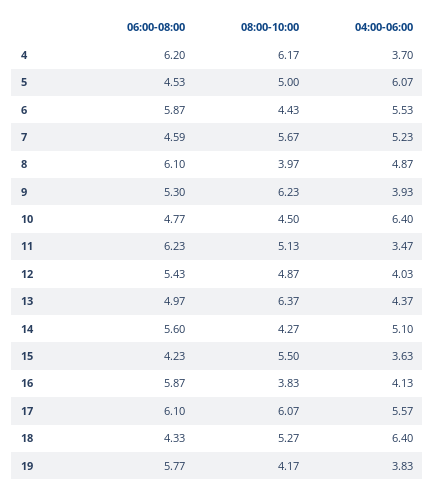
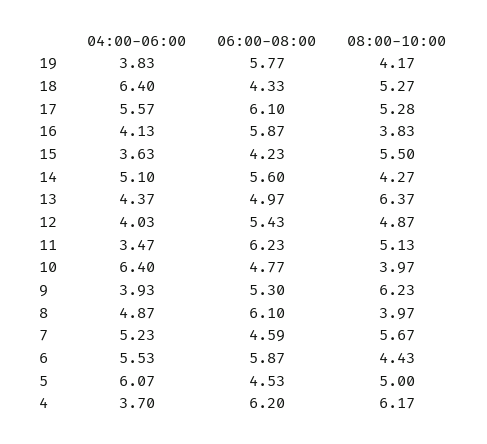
08:00-10:00, 10: 4.5 -> 3.97
08:00-10:00, 17: 6.07 -> 5.28

